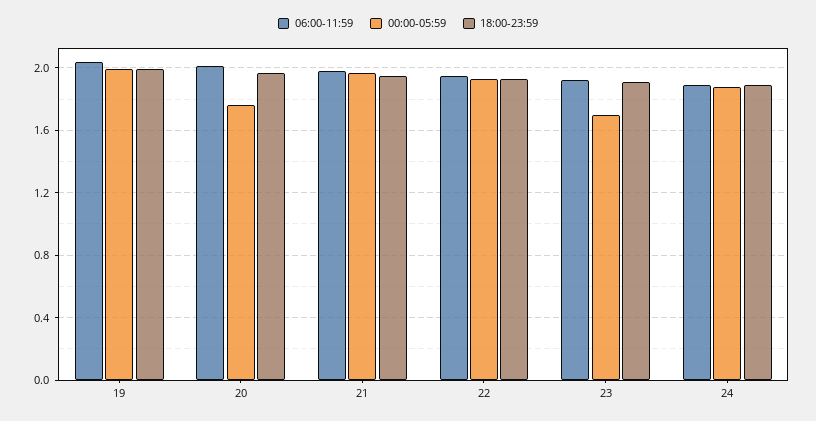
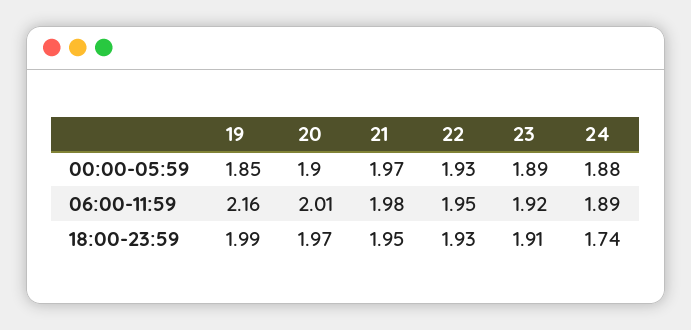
06:00-11:59, 19: 2.05 -> 2.16
00:00-05:59, 19: 2 -> 1.85
00:00-05:59, 20: 1.75 -> 1.9
00:00-05:59, 23: 1.7 -> 1.89
18:00-23:59, 24: 1.9 -> 1.74

